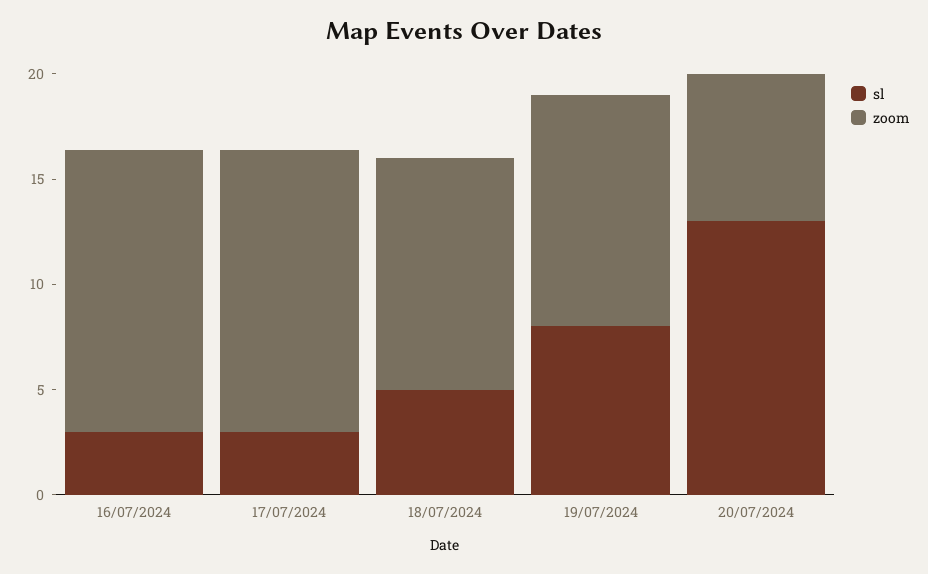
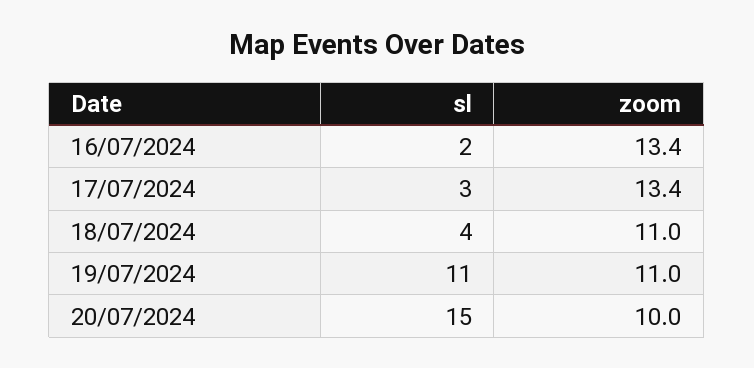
sl, 16/07/2024: 3 -> 2
sl, 18/07/2024: 5 -> 4
sl, 19/07/2024: 8 -> 11
sl, 20/07/2024: 13 -> 15
zoom, 20/07/2024: 7 -> 10

